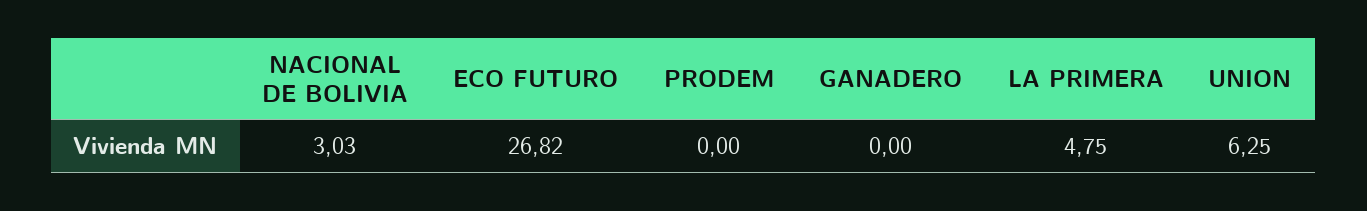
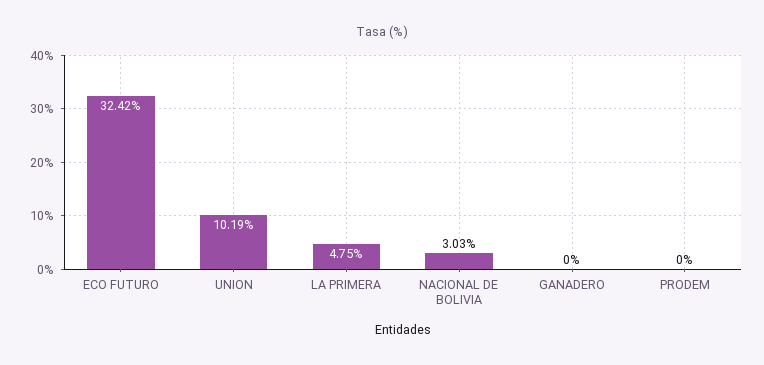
ECO FUTURO: 26.82 -> 32.42
UNION: 6.25 -> 10.19

